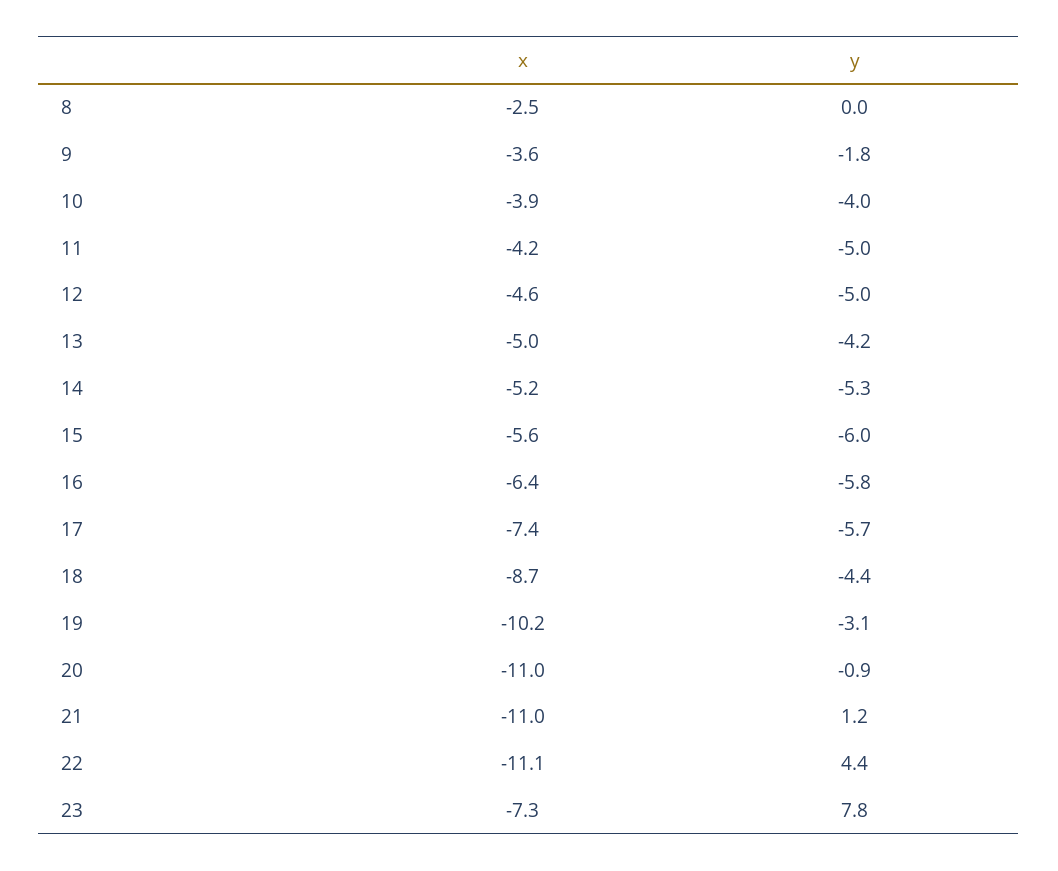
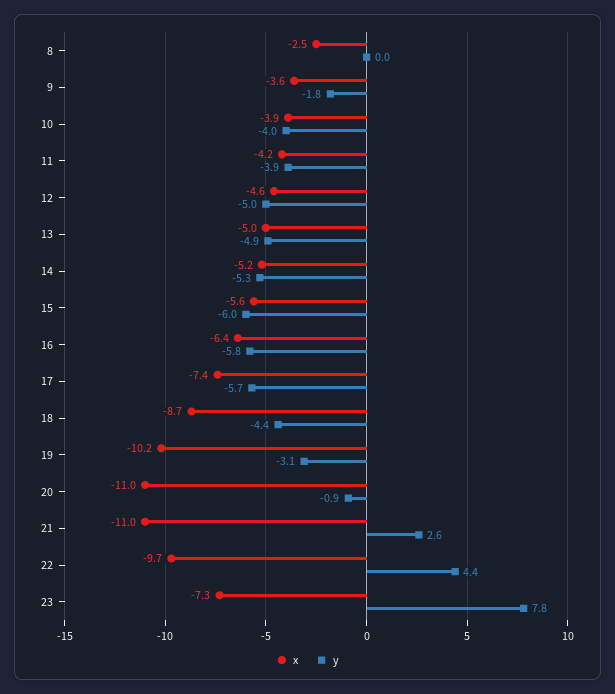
y, 11: -5 -> -3.9
y, 13: -4.2 -> -4.9
y, 21: 1.2 -> 2.6
x, 22: -11.1 -> -9.7

